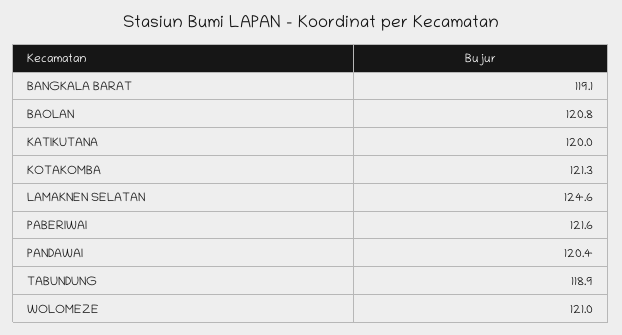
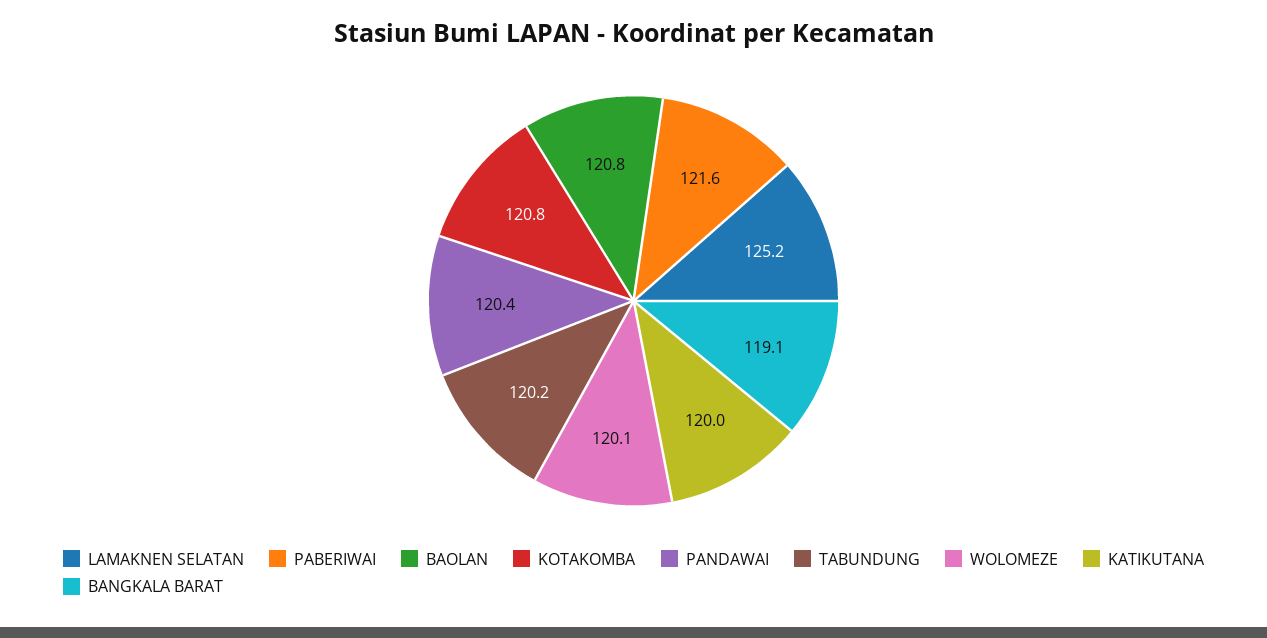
KOTAKOMBA: 121.3 -> 120.8
LAMAKNEN SELATAN: 124.6 -> 125.2
TABUNDUNG: 118.9 -> 120.2
WOLOMEZE: 121 -> 120.1

